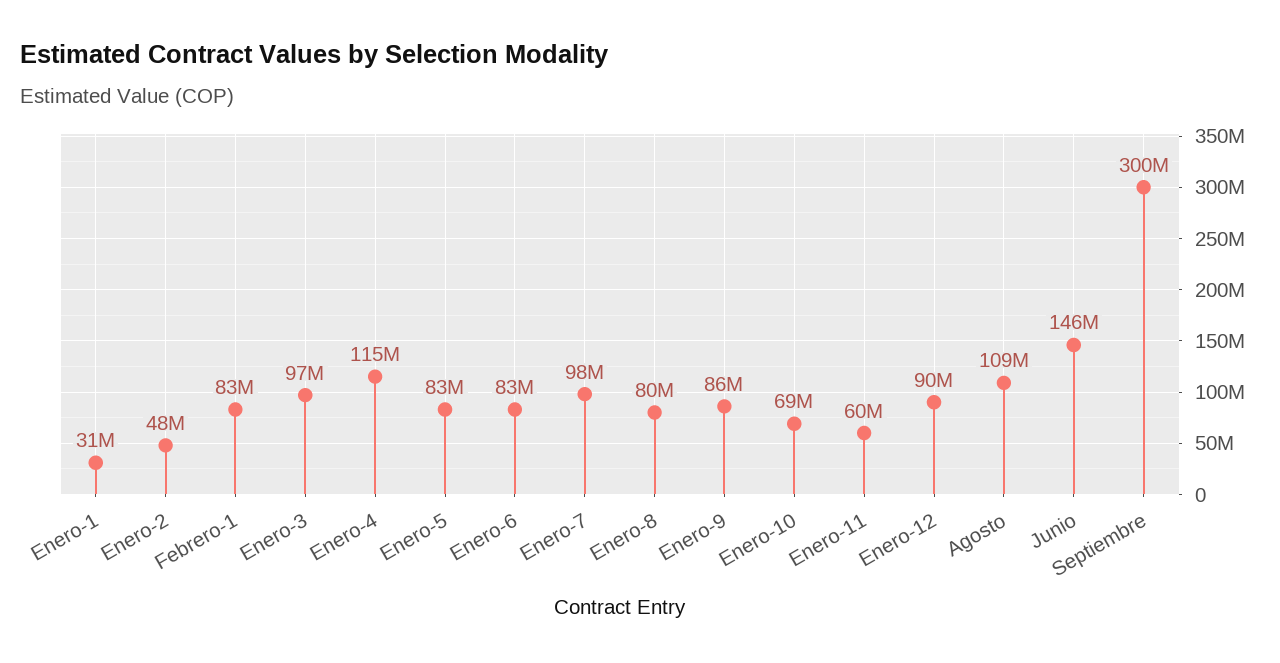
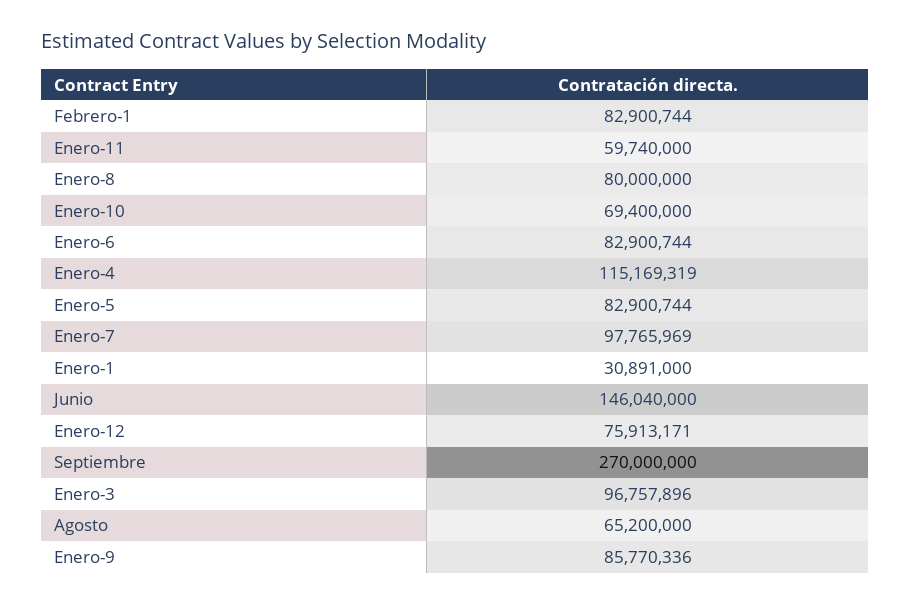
Enero-2: 48000000 -> none
Enero-12: 90000000 -> 75913171
Agosto: 109000000 -> 65200000
Septiembre: 300000000 -> 270000000

